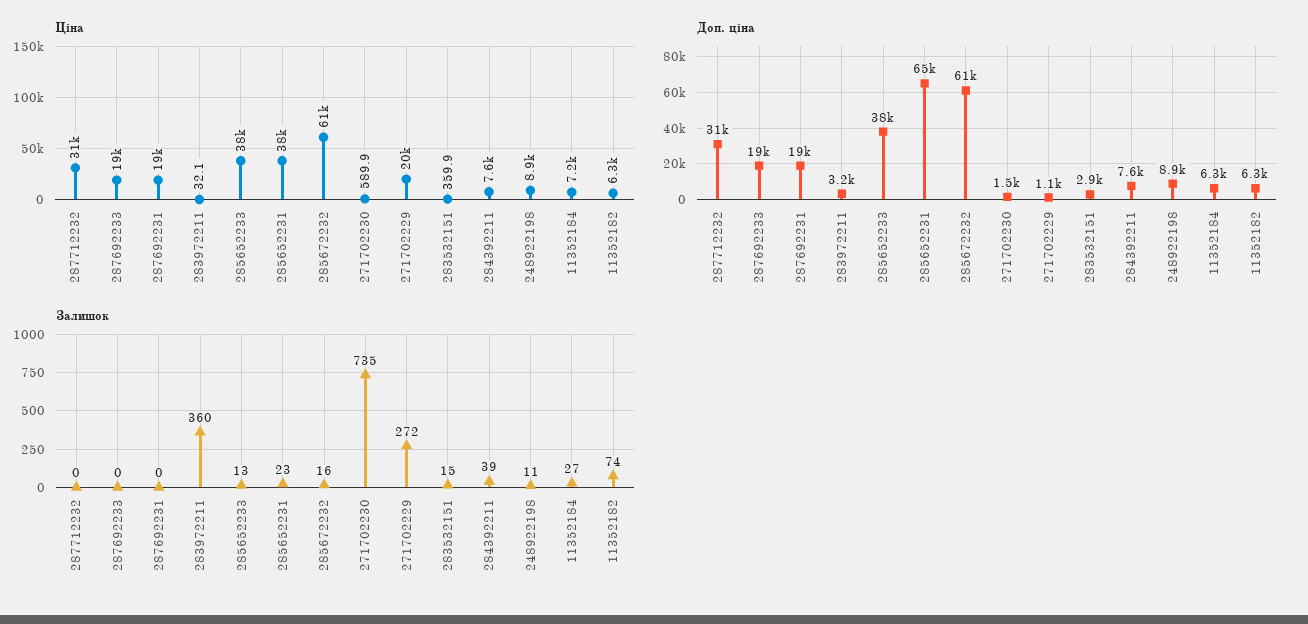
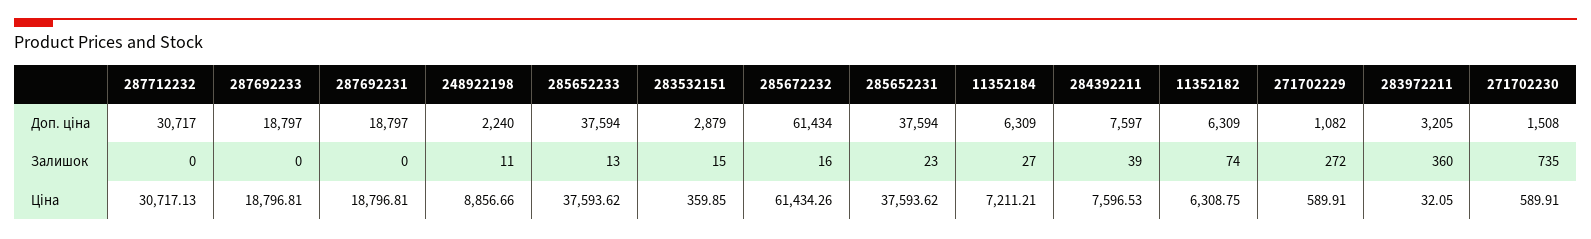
Ціна, 271702229: 20000 -> 589.91
Доп. ціна, 285652231: 65000 -> 37594
Доп. ціна, 248922198: 8900 -> 2240

